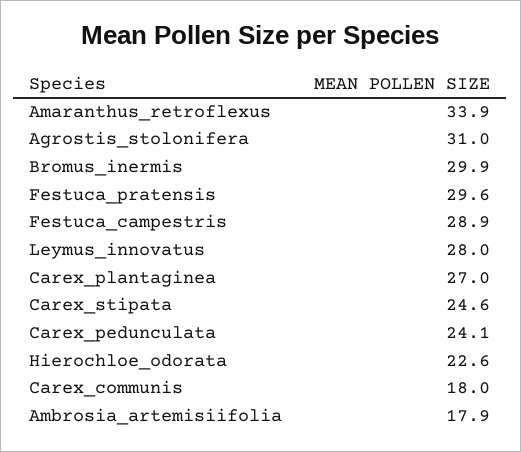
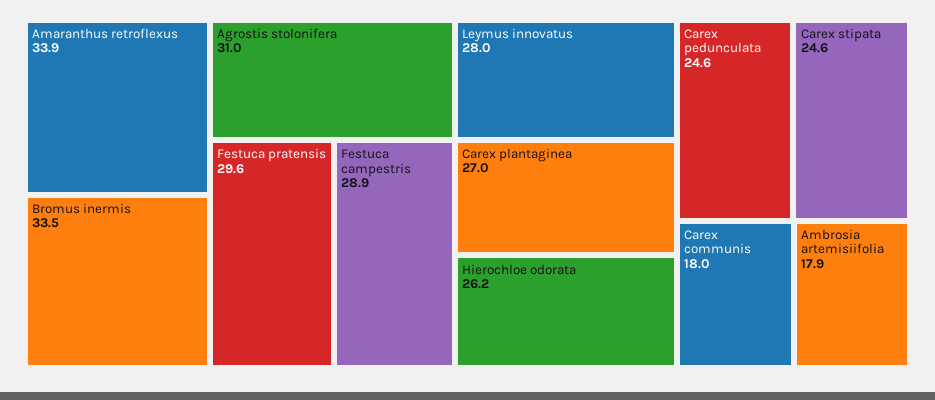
Bromus_inermis: 29.9 -> 33.5
Carex_pedunculata: 24.1 -> 24.6
Hierochloe_odorata: 22.6 -> 26.2

